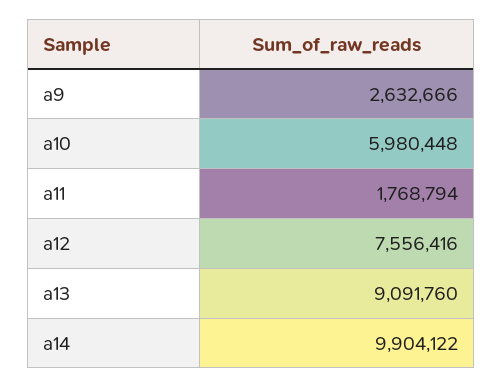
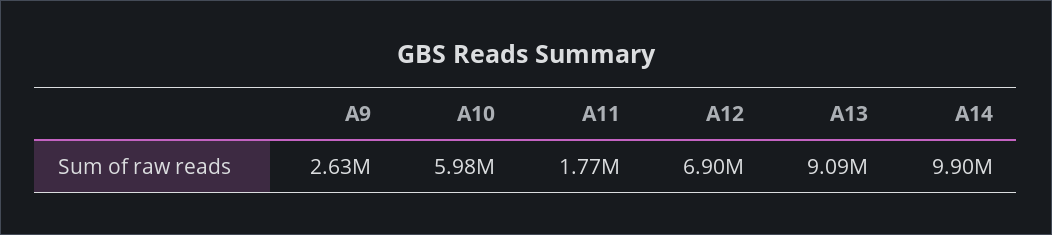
a12: 7556416 -> 6900000

